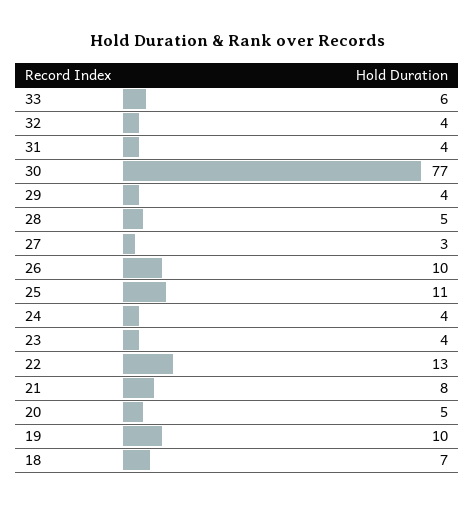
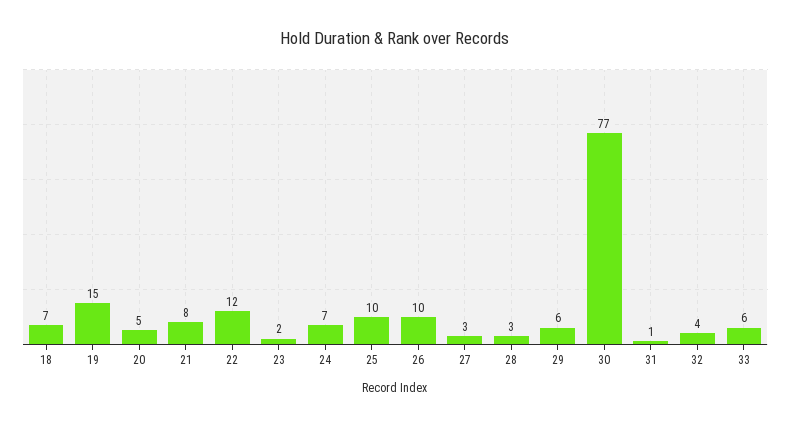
31: 4 -> 1
29: 4 -> 6
28: 5 -> 3
25: 11 -> 10
24: 4 -> 7
23: 4 -> 2
22: 13 -> 12
19: 10 -> 15

